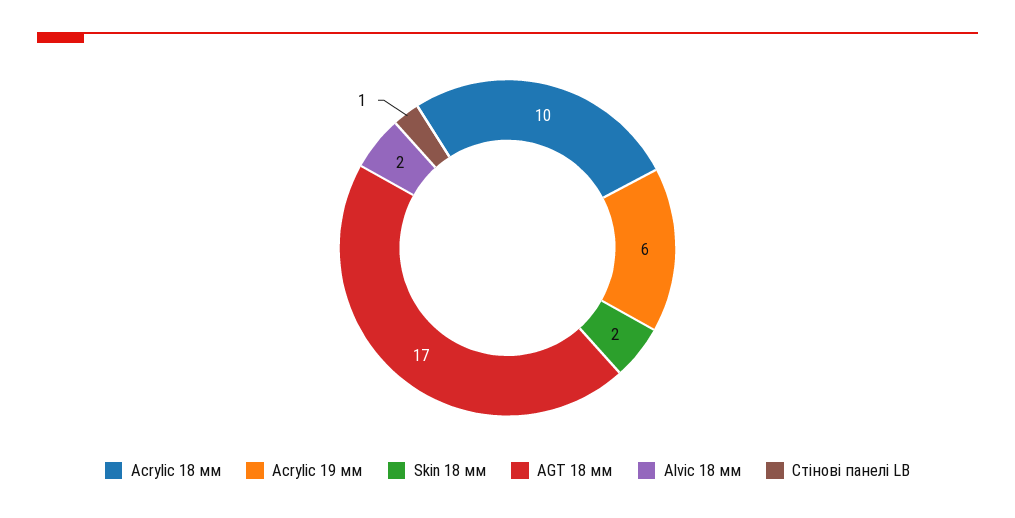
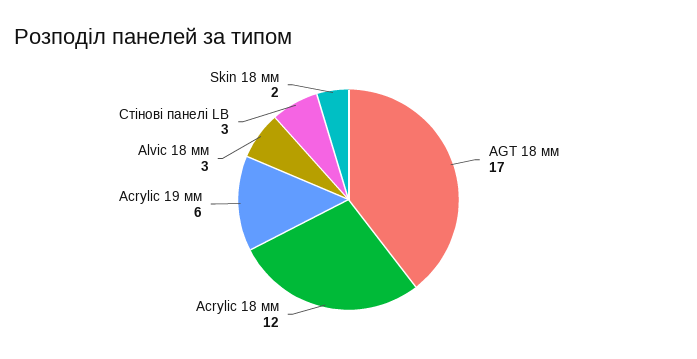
Acrylic 18 мм: 10 -> 12
Alvic 18 мм: 2 -> 3
Стінові панелі LB: 1 -> 3

